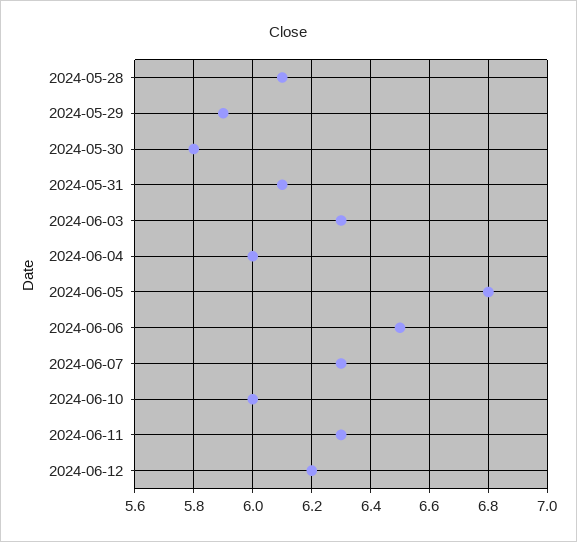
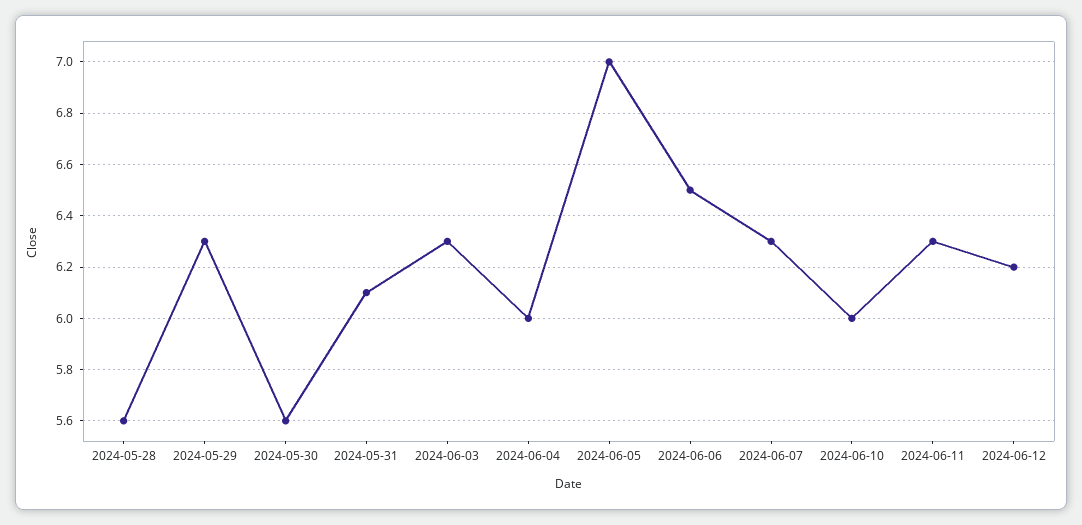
2024-05-28: 6.1 -> 5.6
2024-05-29: 5.9 -> 6.3
2024-05-30: 5.8 -> 5.6
2024-06-05: 6.8 -> 7

